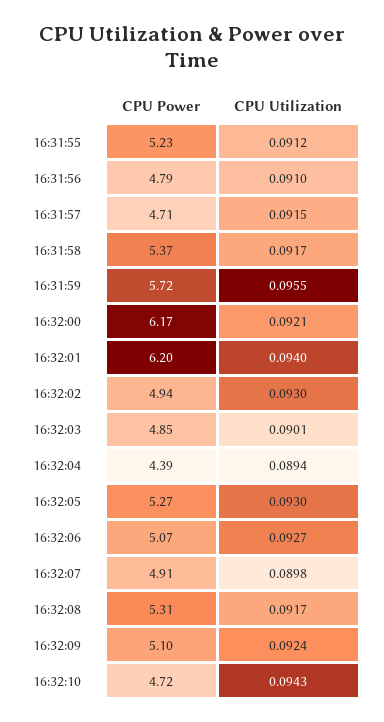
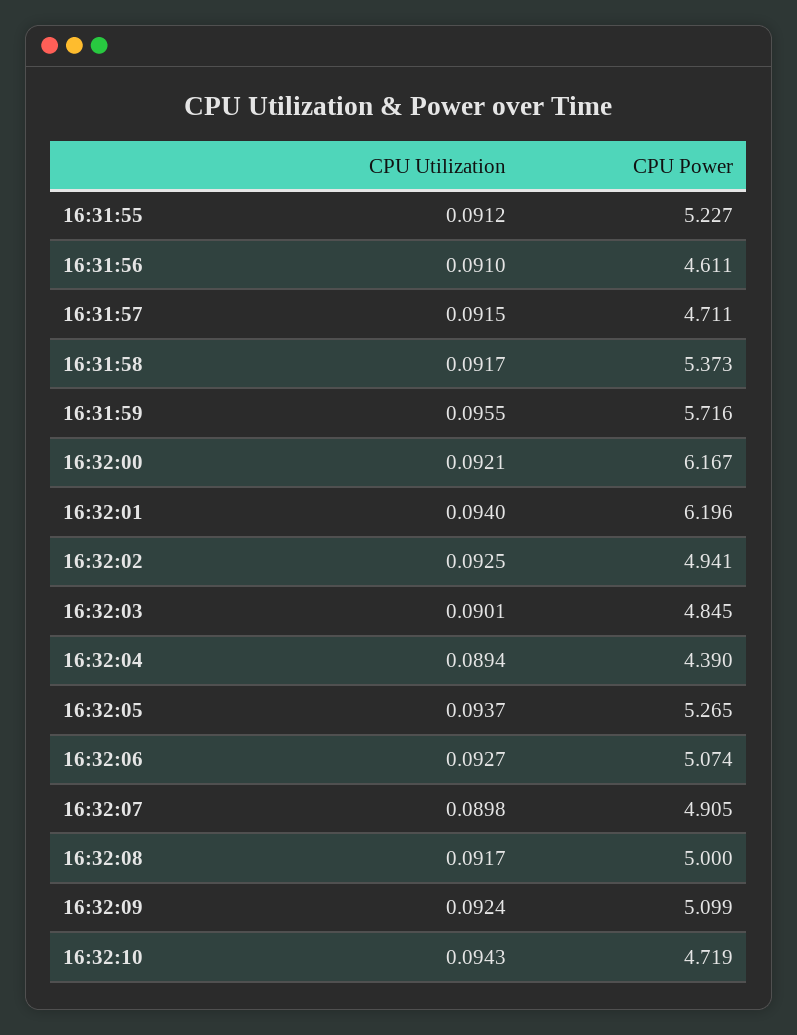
CPU Power, 16:31:56: 4.79 -> 4.611
CPU Utilization, 16:32:02: 0.093 -> 0.0925
CPU Utilization, 16:32:05: 0.093 -> 0.0937
CPU Power, 16:32:08: 5.31 -> 5

